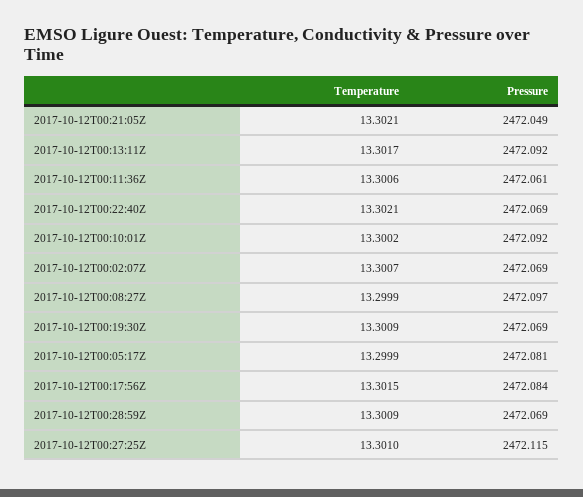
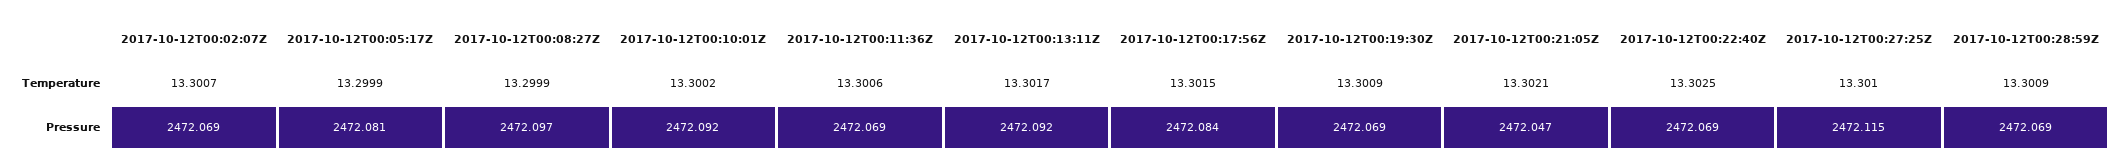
Pressure, 2017-10-12T00:21:05Z: 2472.049 -> 2472.047
Pressure, 2017-10-12T00:11:36Z: 2472.061 -> 2472.069
Temperature, 2017-10-12T00:22:40Z: 13.3021 -> 13.3025

